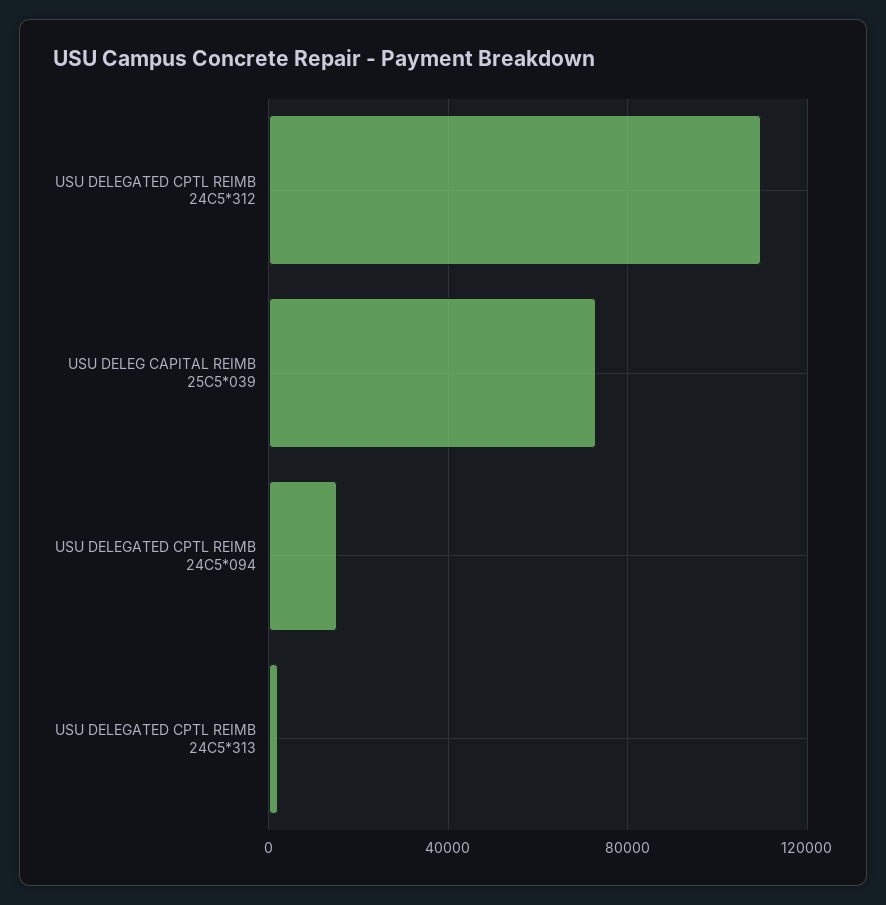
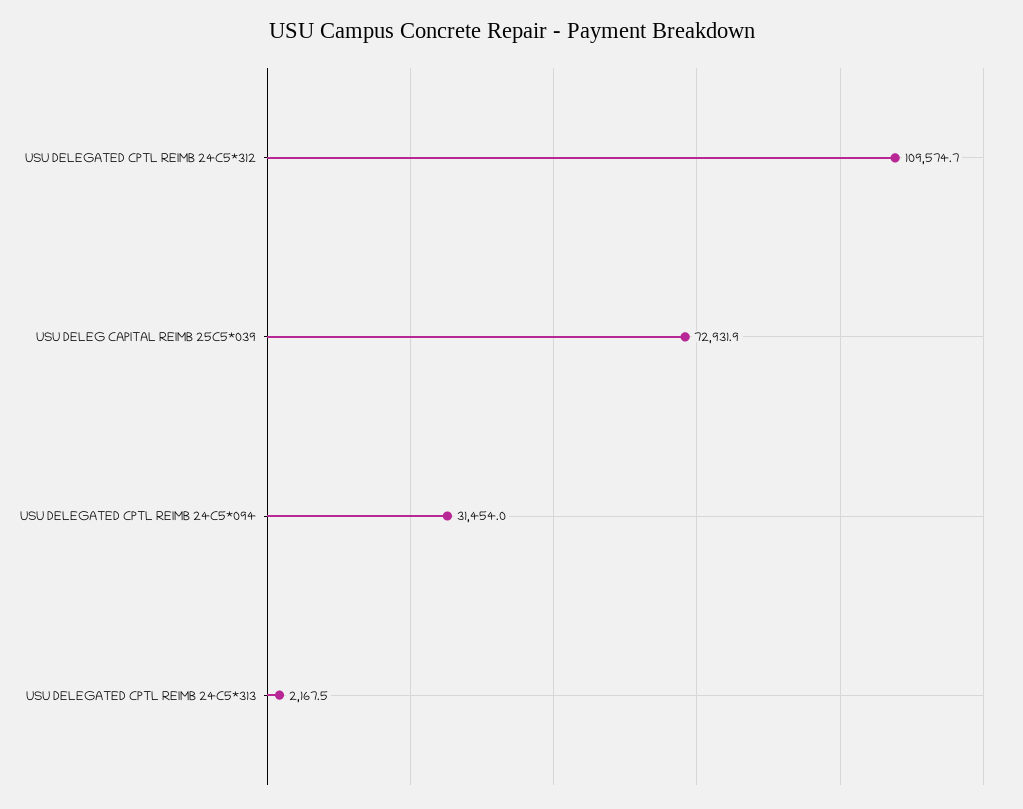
USU DELEGATED CPTL REIMB 24C5*094: 15000 -> 31454

